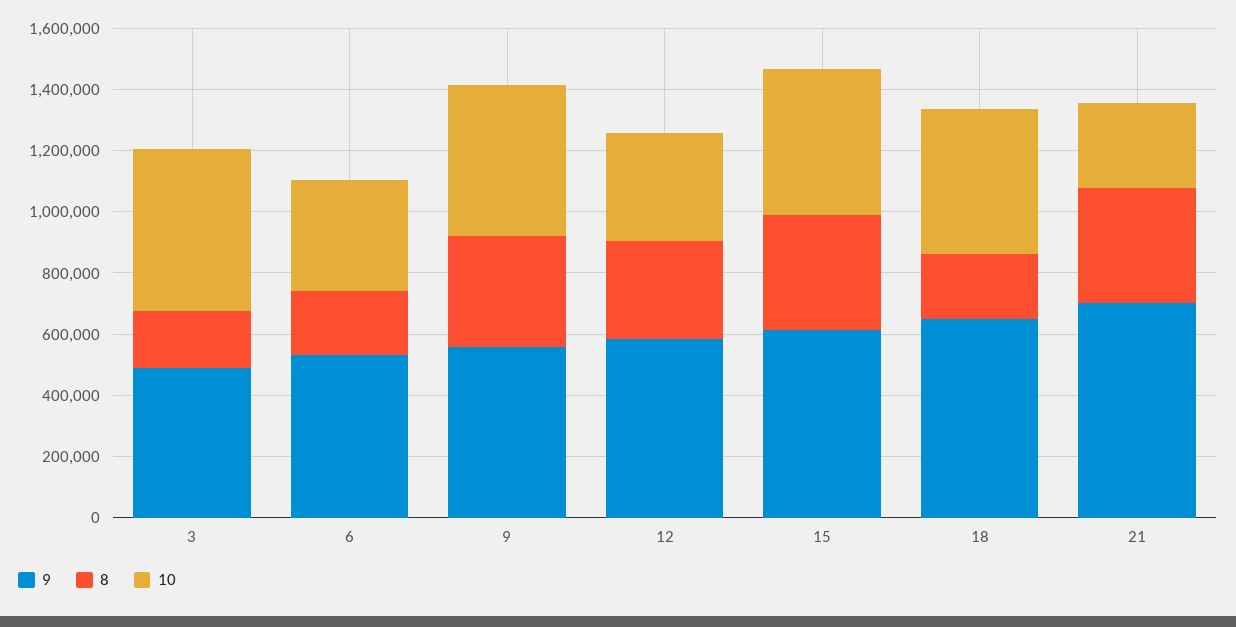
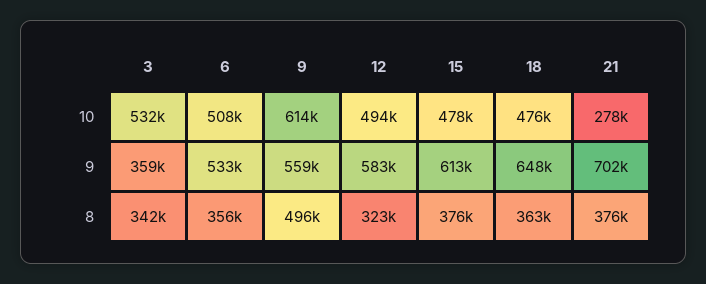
9, 3: 500000 -> 359000
8, 3: 200000 -> 342000
8, 6: 200000 -> 356000
10, 6: 350000 -> 508000
8, 9: 350000 -> 496000
10, 9: 500000 -> 614000
10, 12: 350000 -> 494000
8, 18: 200000 -> 363000

